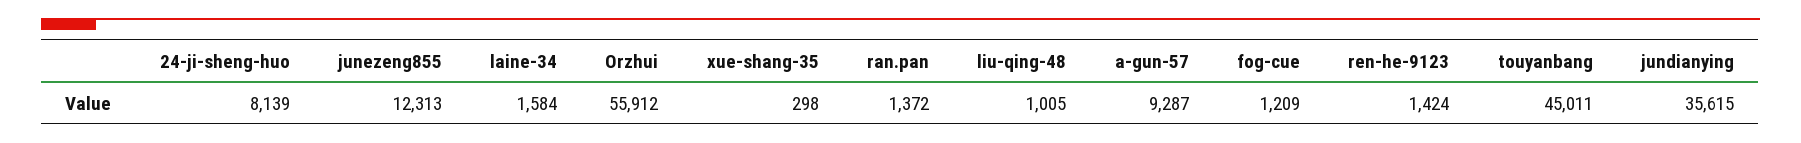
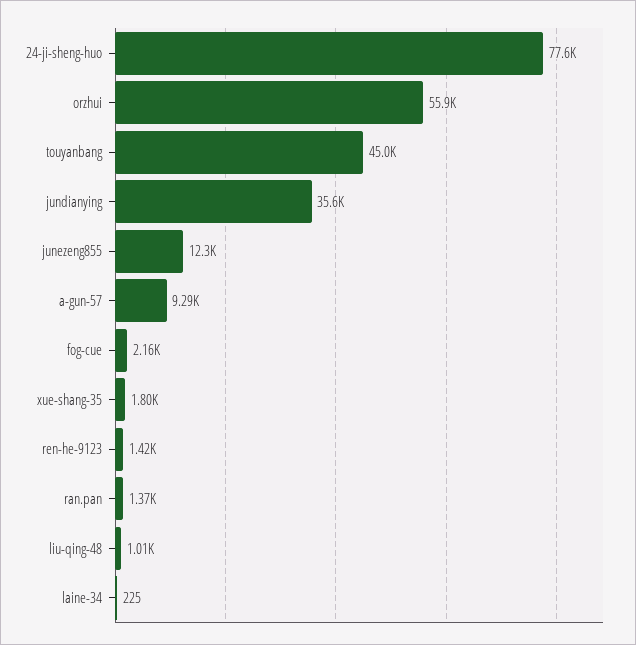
24-ji-sheng-huo: 8139 -> 77600
laine-34: 1584 -> 225
xue-shang-35: 298 -> 1800
fog-cue: 1209 -> 2160

